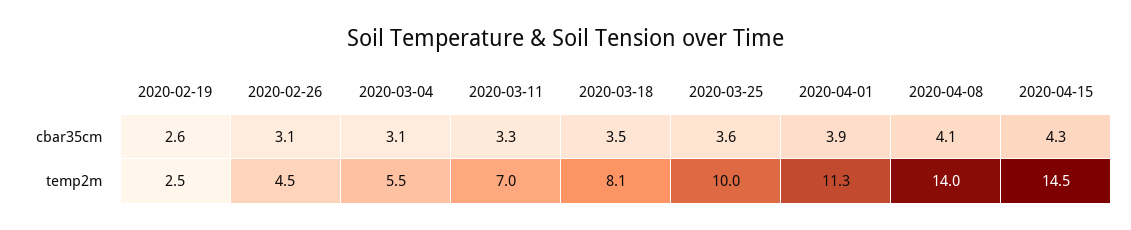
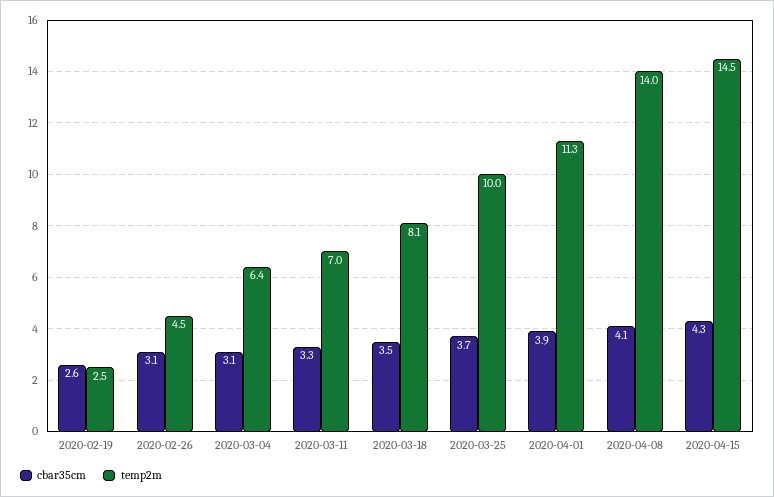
cbar35cm, 2020-03-25: 3.6 -> 3.7
temp2m, 2020-03-04: 5.5 -> 6.4

